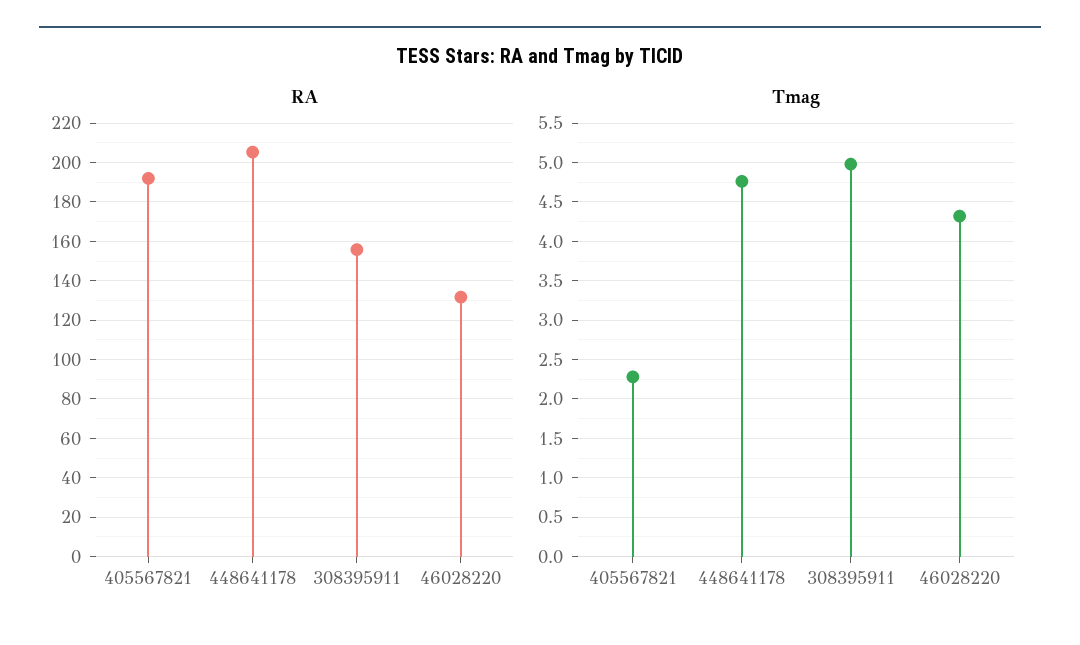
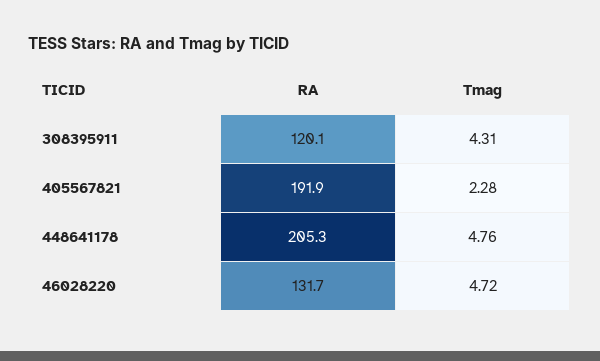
RA, 308395911: 155 -> 120.1
Tmag, 308395911: 5 -> 4.31
Tmag, 46028220: 4.3 -> 4.72

